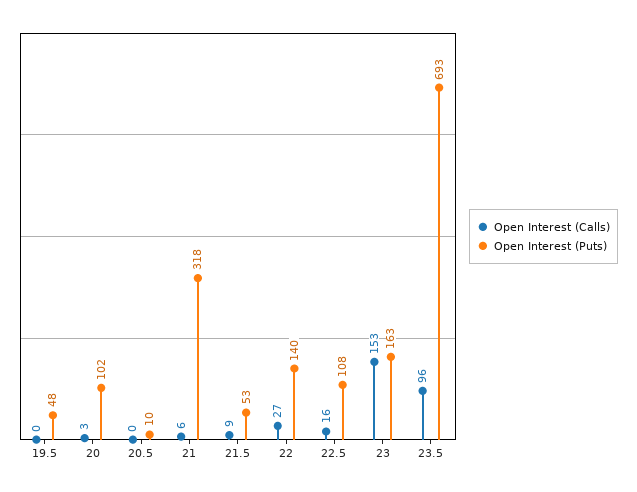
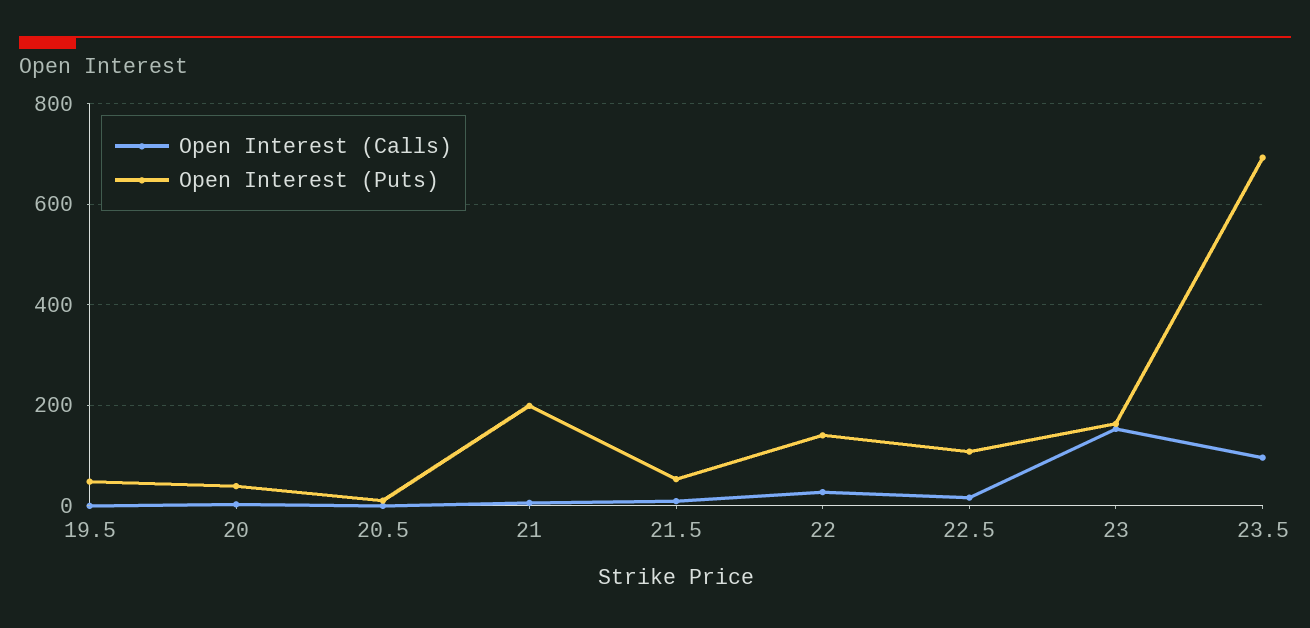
Open Interest (Puts), 20: 102 -> 40
Open Interest (Puts), 21: 318 -> 200

